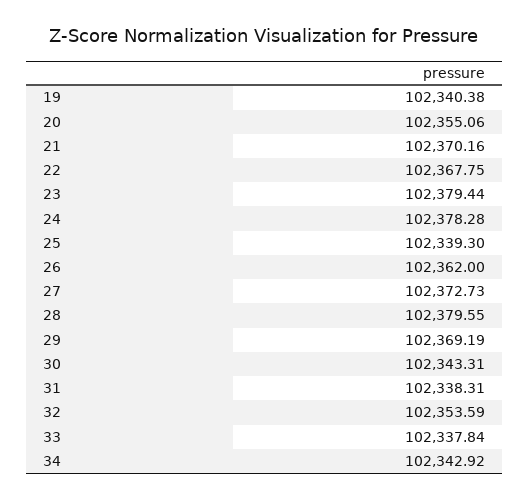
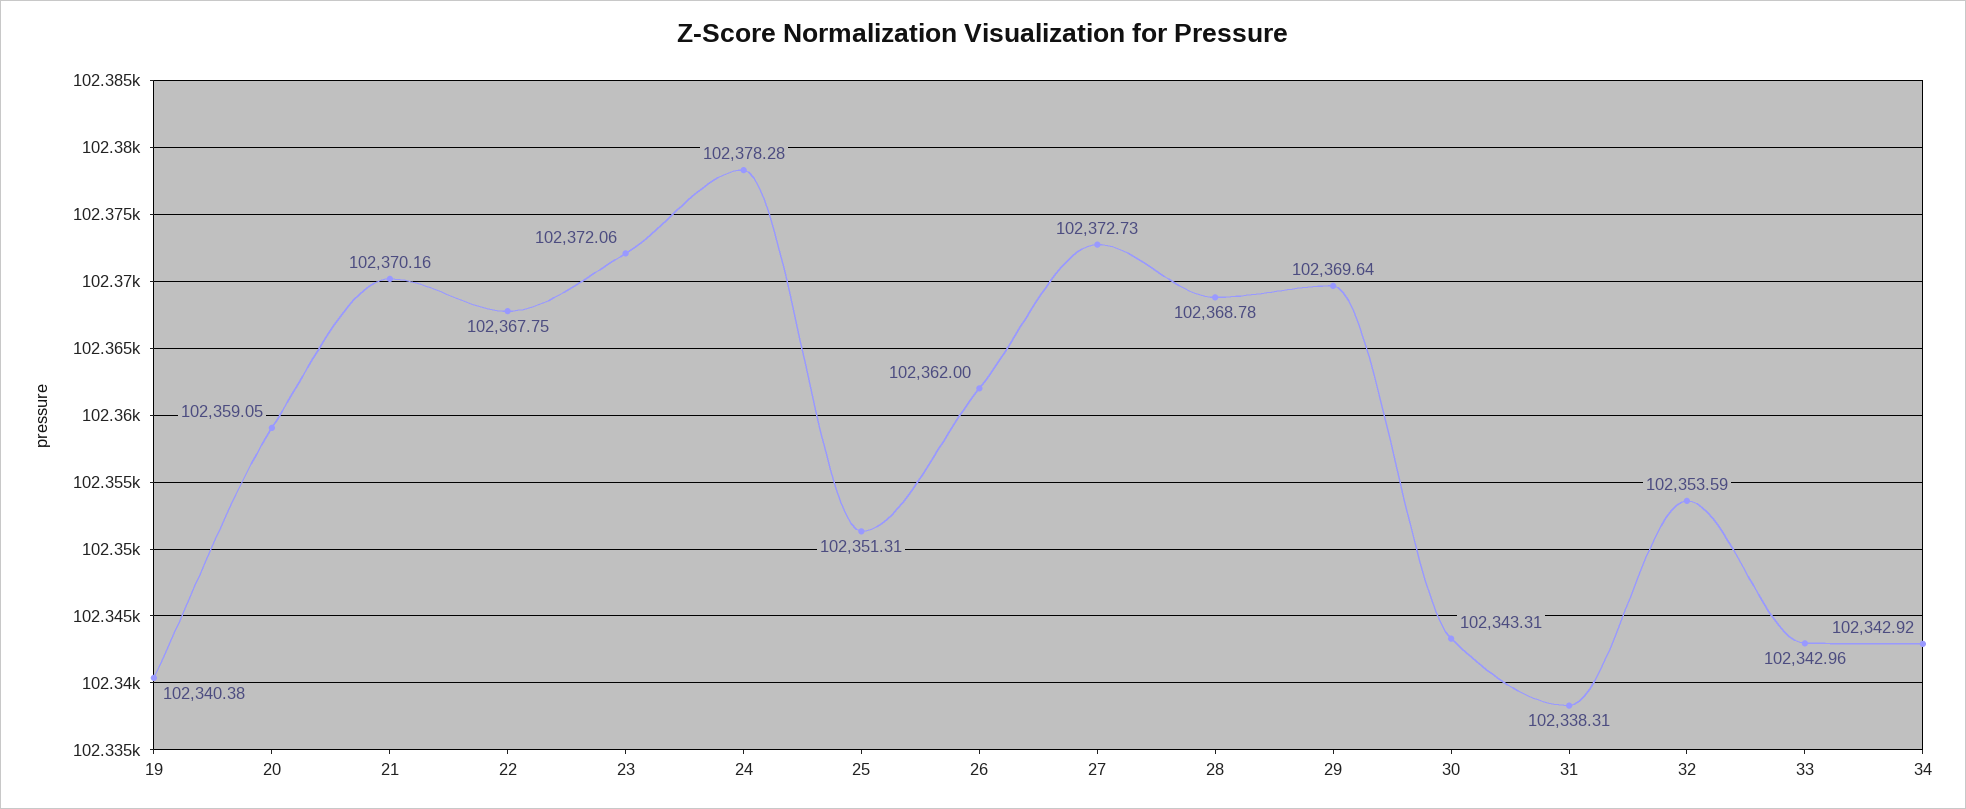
20: 102355.06 -> 102359.05
23: 102379.44 -> 102372.06
25: 102339.3 -> 102351.31
28: 102379.55 -> 102368.78
29: 102369.19 -> 102369.64
33: 102337.84 -> 102342.96

